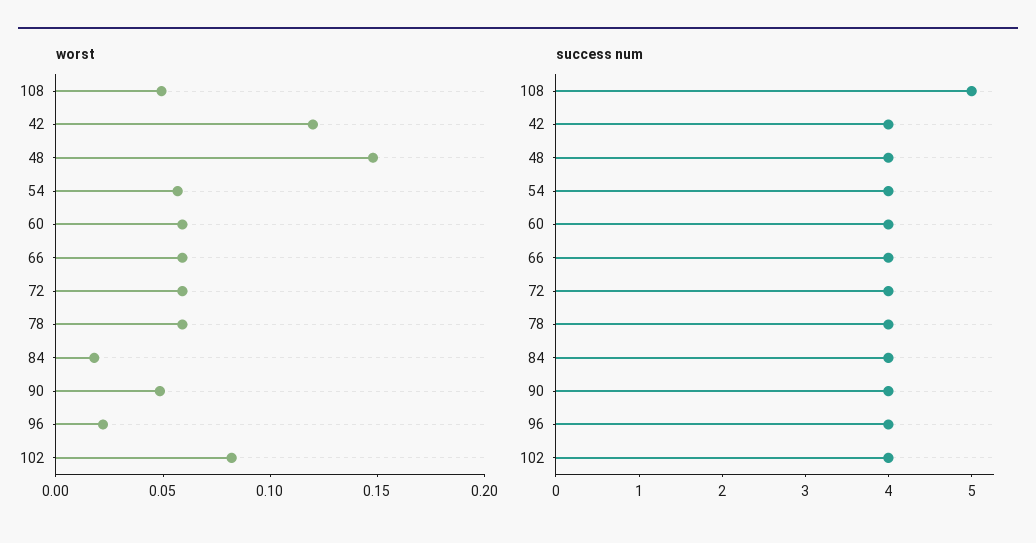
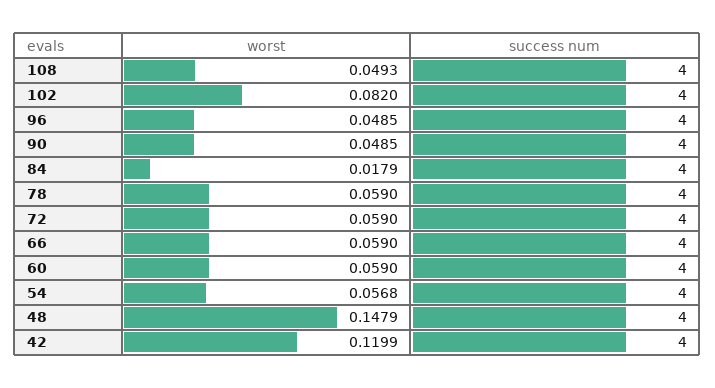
worst, 96: 0.02 -> 0.0485
success num, 108: 5 -> 4

